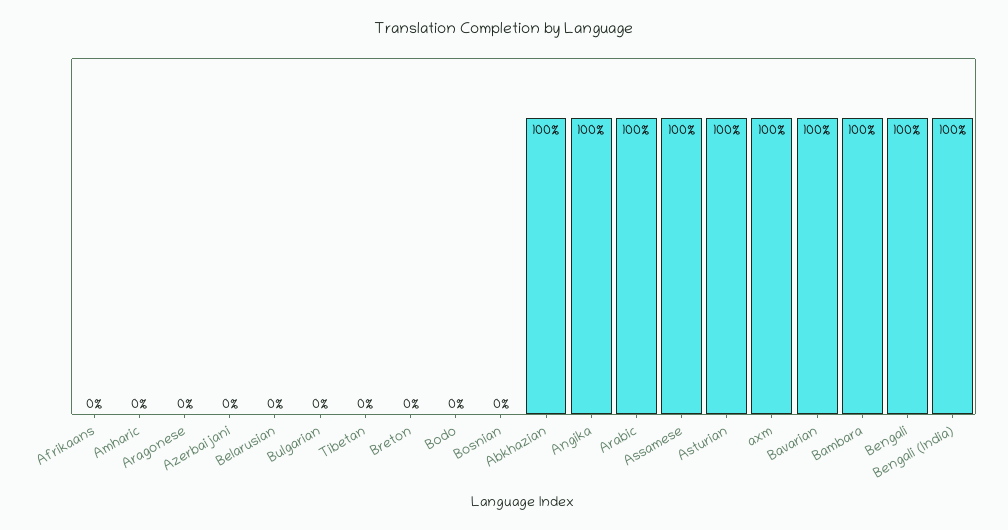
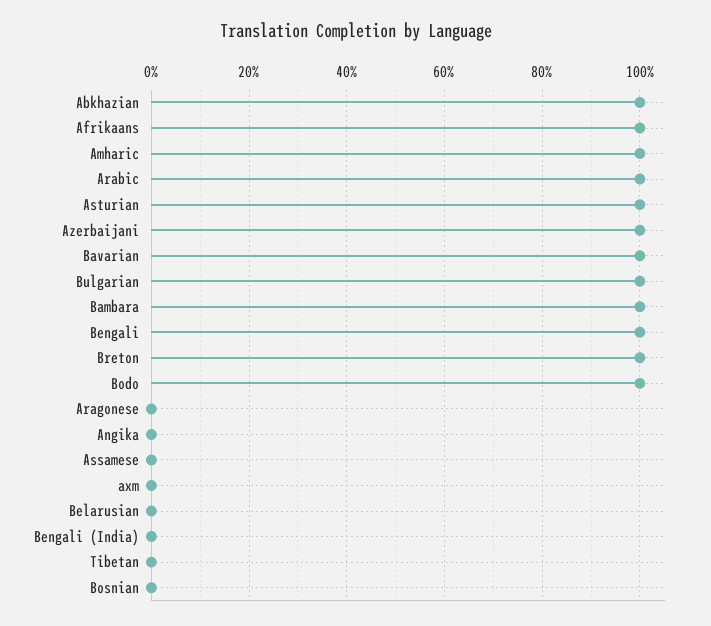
Afrikaans: 0 -> 100
Amharic: 0 -> 100
Azerbaijani: 0 -> 100
Bulgarian: 0 -> 100
Breton: 0 -> 100
Bodo: 0 -> 100
Angika: 100 -> 0
Assamese: 100 -> 0
axm: 100 -> 0
Bengali (India): 100 -> 0

